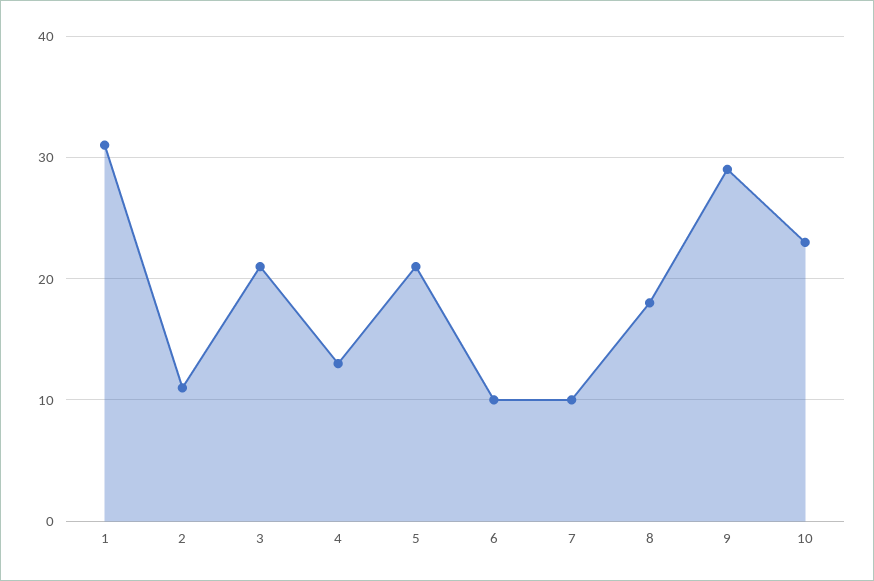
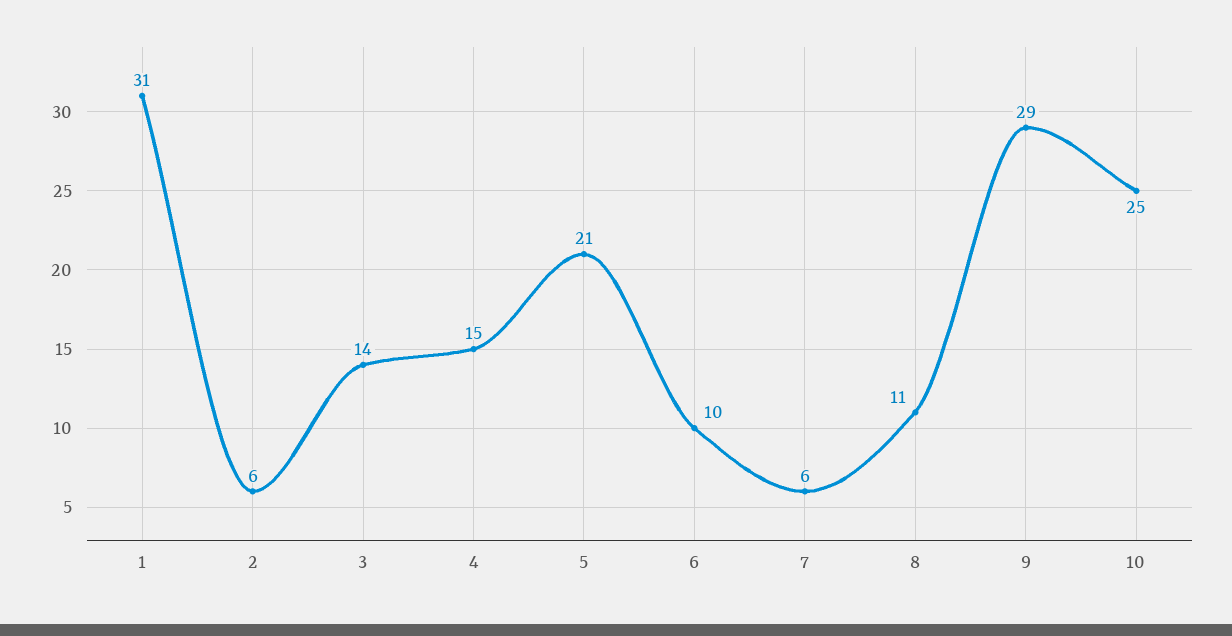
2: 11 -> 6
3: 21 -> 14
4: 13 -> 15
7: 10 -> 6
8: 18 -> 11
10: 23 -> 25

